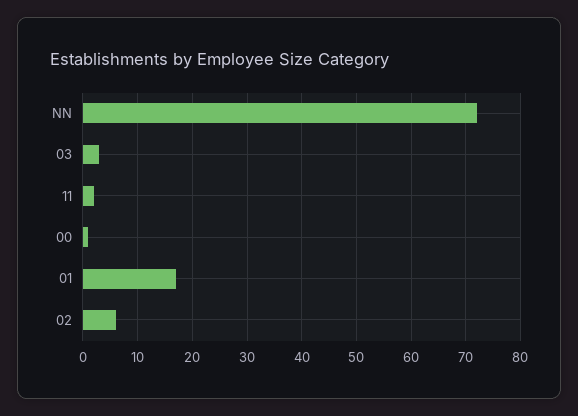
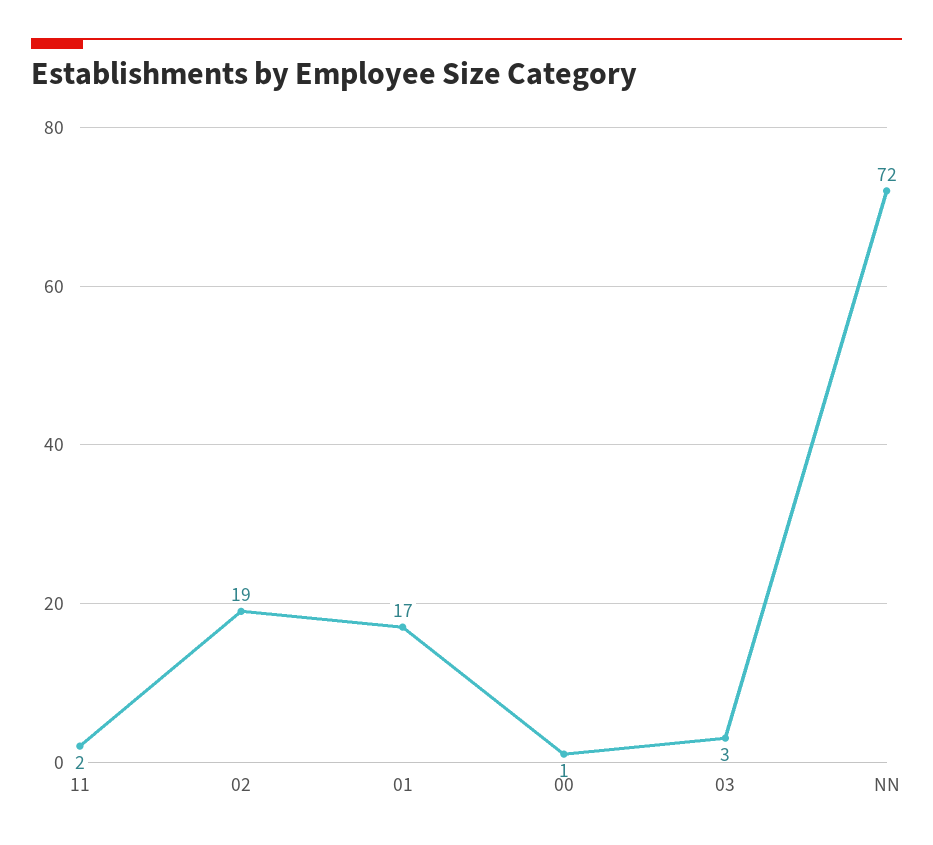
02: 5 -> 19

